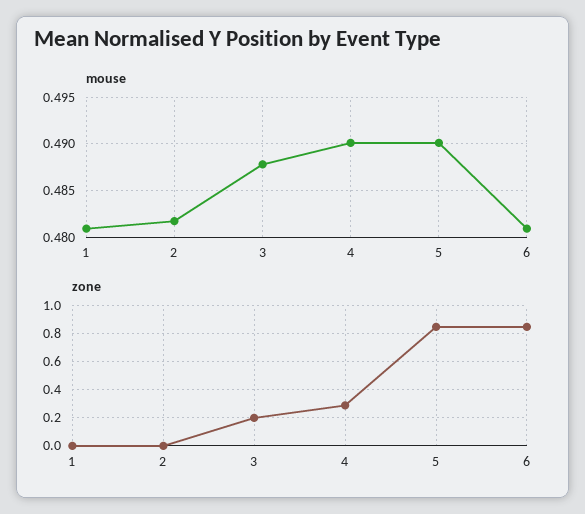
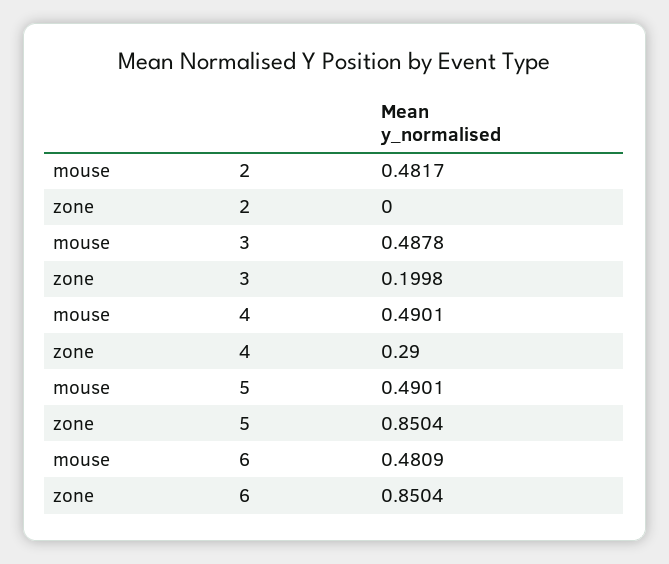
mouse, 1: 0.481 -> none
zone, 1: 0 -> none

